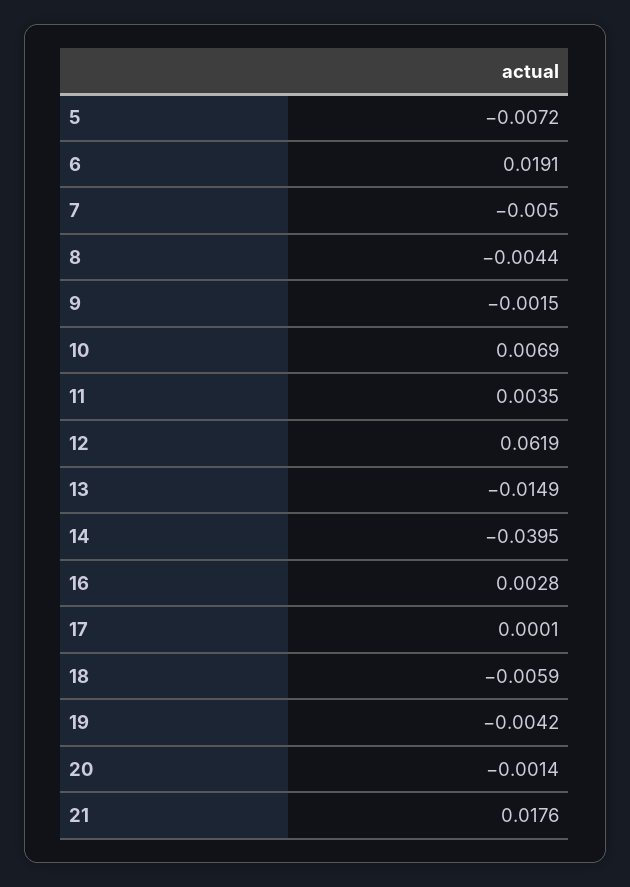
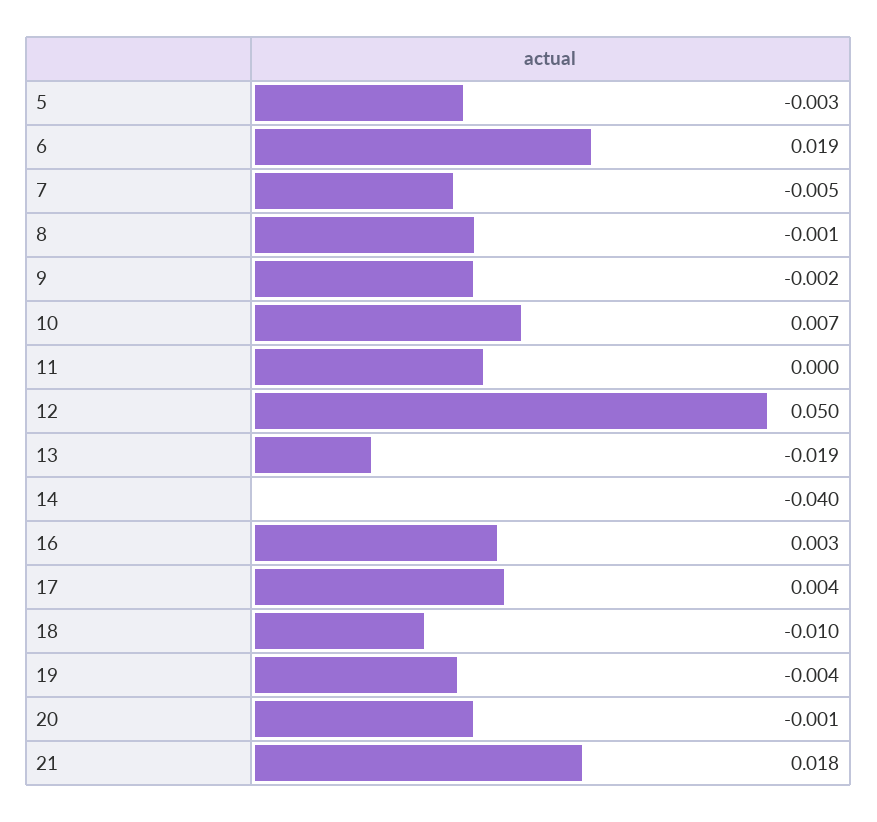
5: -0.0072 -> -0.003
8: -0.0044 -> -0.001
11: 0.0035 -> 0
12: 0.0619 -> 0.05
13: -0.0149 -> -0.019
17: 0.0001 -> 0.004
18: -0.0059 -> -0.01

